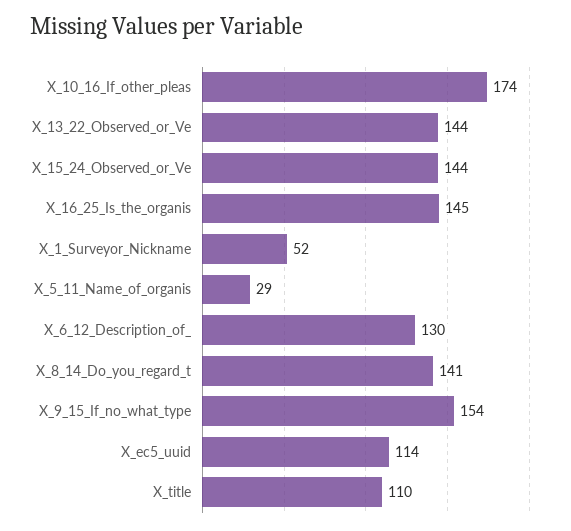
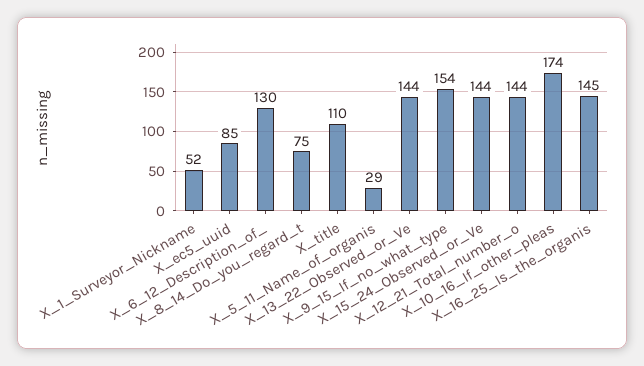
X_8_14_Do_you_regard_t: 141 -> 75
X_ec5_uuid: 114 -> 85
X_12_21_Total_number_o: none -> 144

